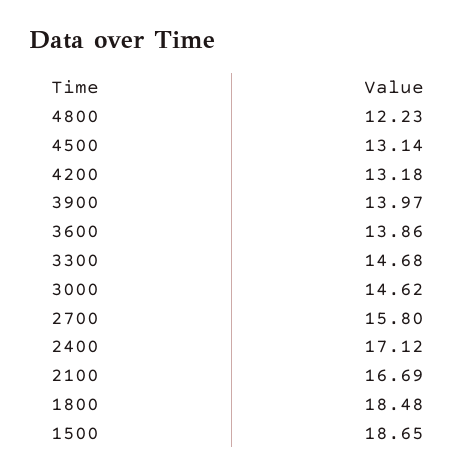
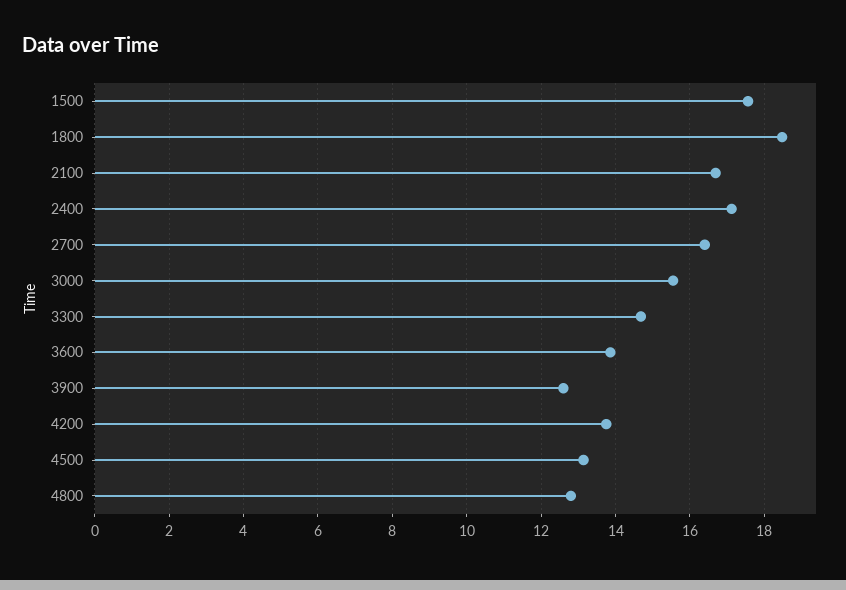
4800: 12.23 -> 12.8
4200: 13.18 -> 13.8
3900: 13.97 -> 12.6
3000: 14.62 -> 15.6
2700: 15.8 -> 16.4
1500: 18.65 -> 17.6

